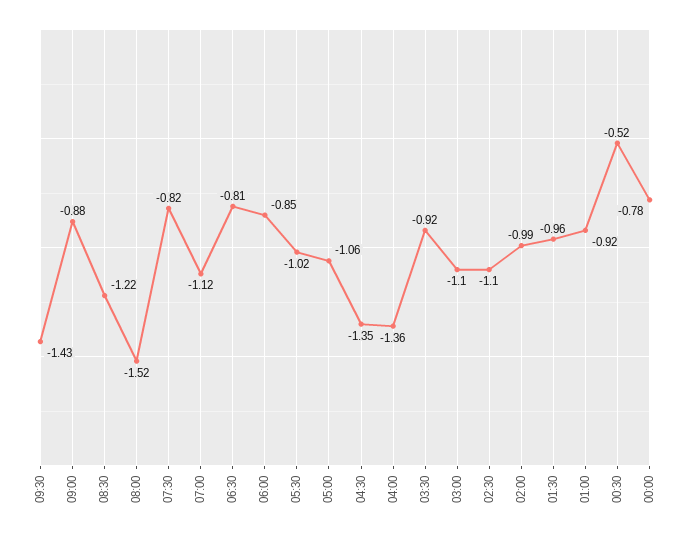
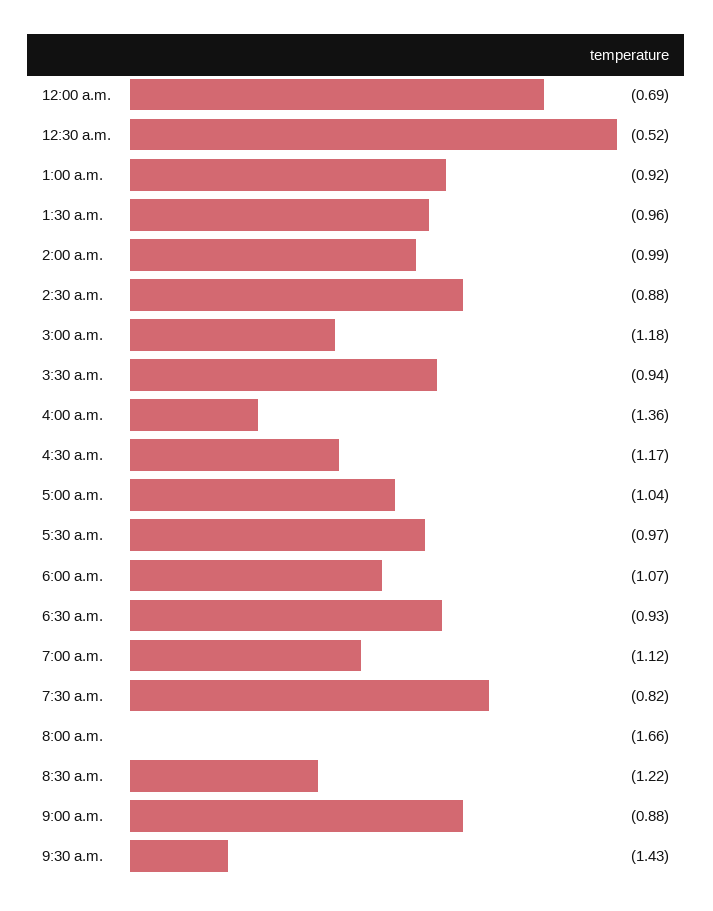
08:00: -1.52 -> -1.66
06:30: -0.81 -> -0.93
06:00: -0.85 -> -1.07
05:30: -1.02 -> -0.97
05:00: -1.06 -> -1.04
04:30: -1.35 -> -1.17
03:30: -0.92 -> -0.94
03:00: -1.1 -> -1.18
02:30: -1.1 -> -0.88
00:00: -0.78 -> -0.69

